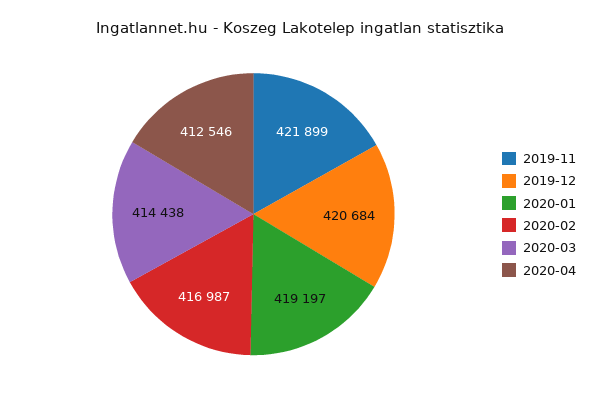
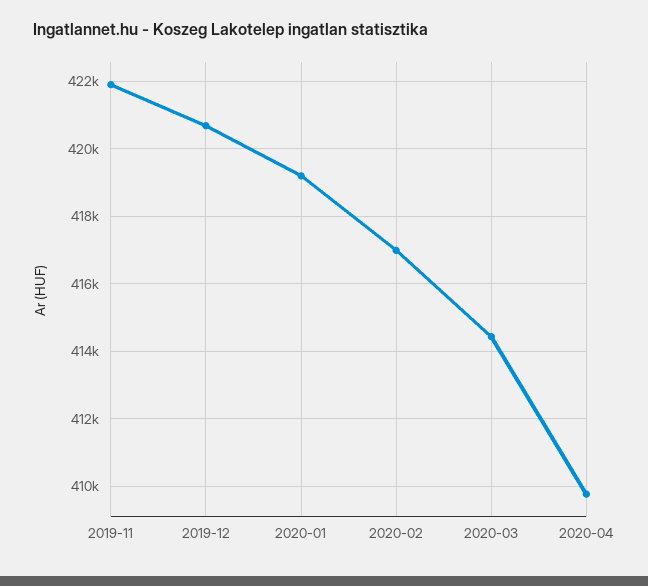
2020-04: 412546 -> 409800

